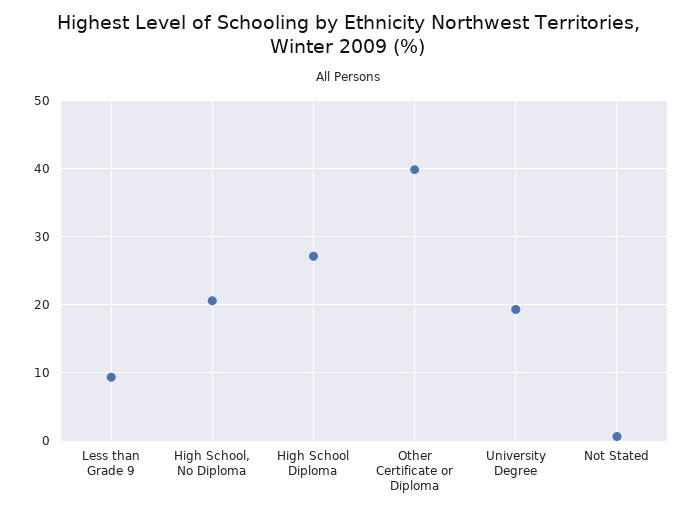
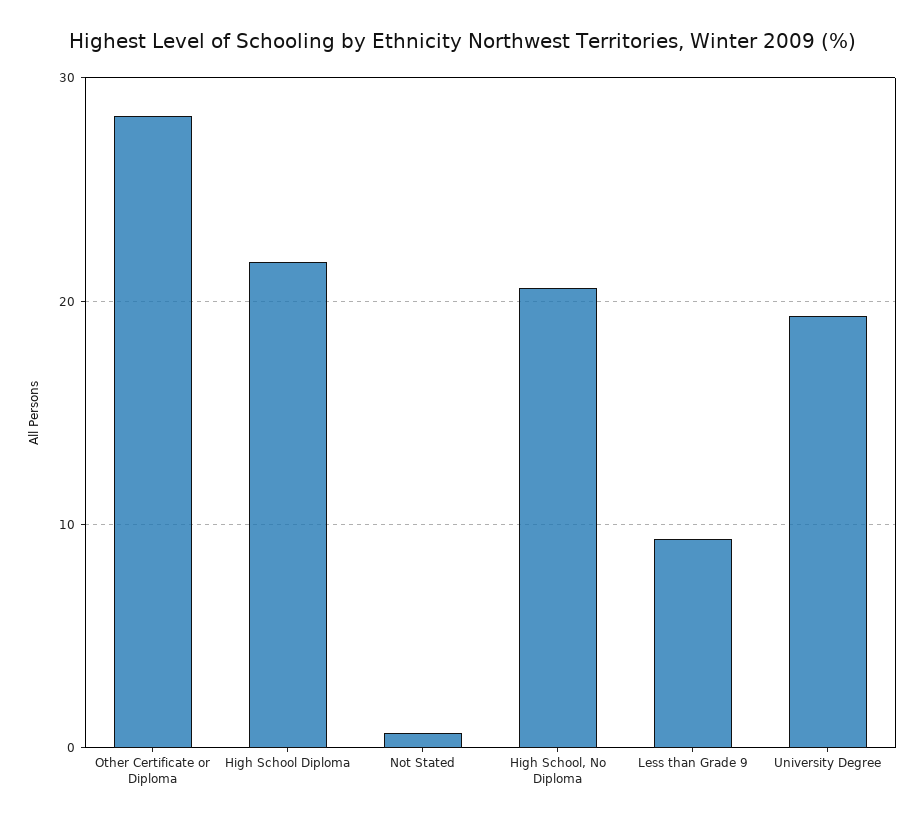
High School Diploma: 27 -> 22
Other Certificate or Diploma: 40 -> 28

